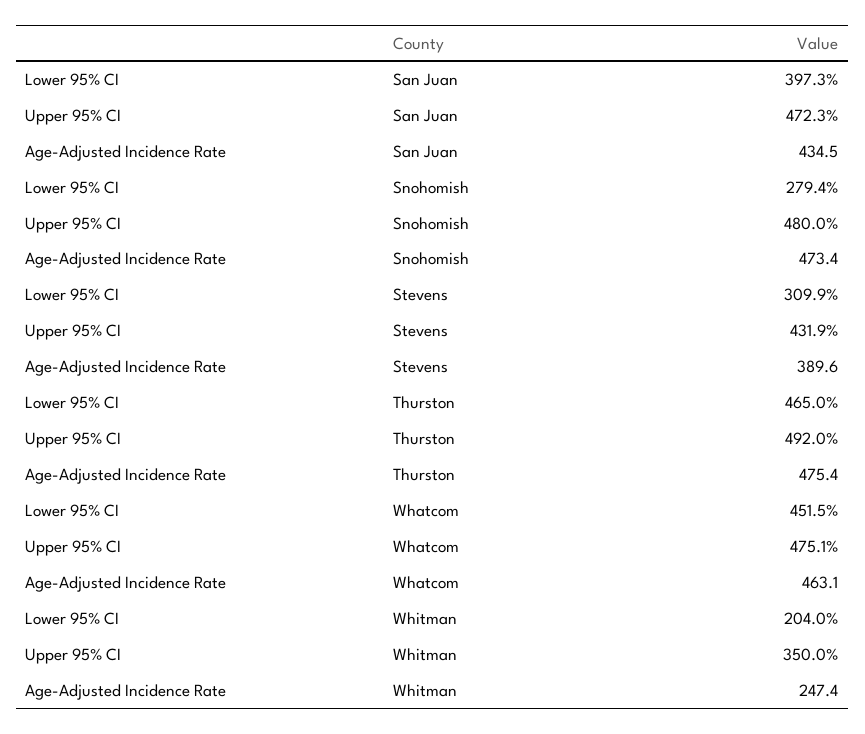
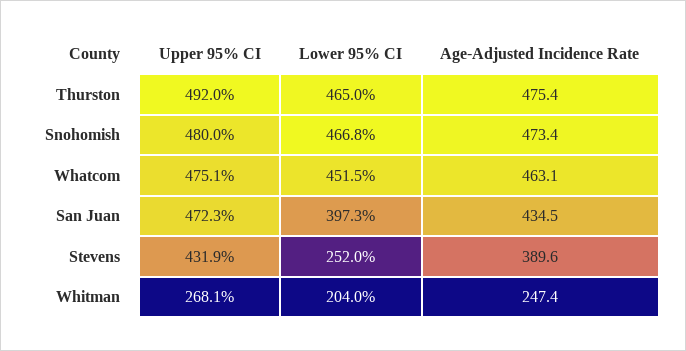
Lower 95% CI, Snohomish: 279.4 -> 466.8
Lower 95% CI, Stevens: 309.9 -> 252
Upper 95% CI, Whitman: 350 -> 268.1

